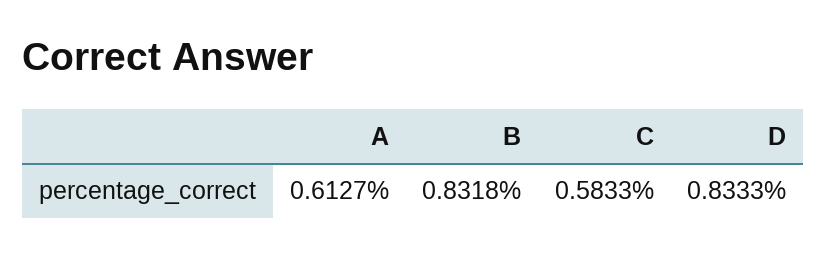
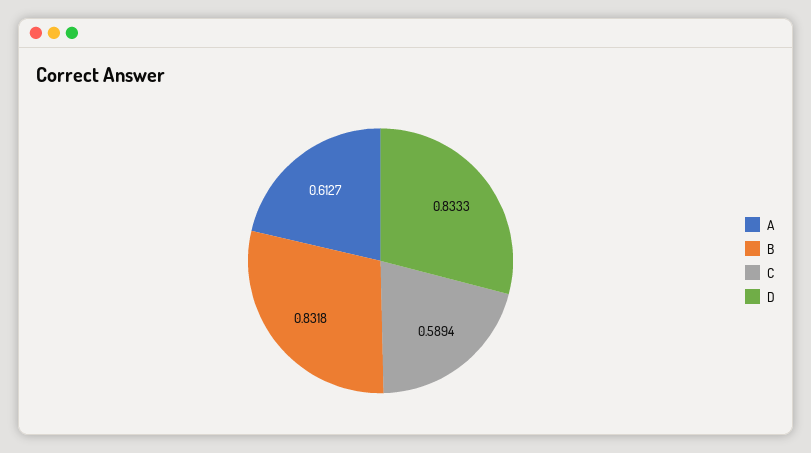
C: 0.5833 -> 0.5894

